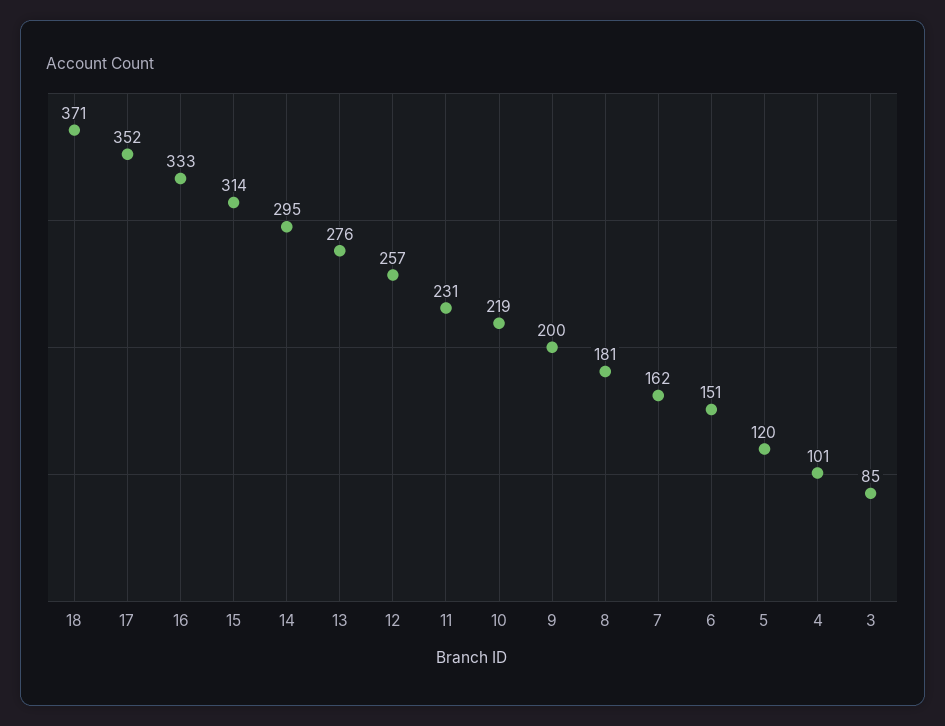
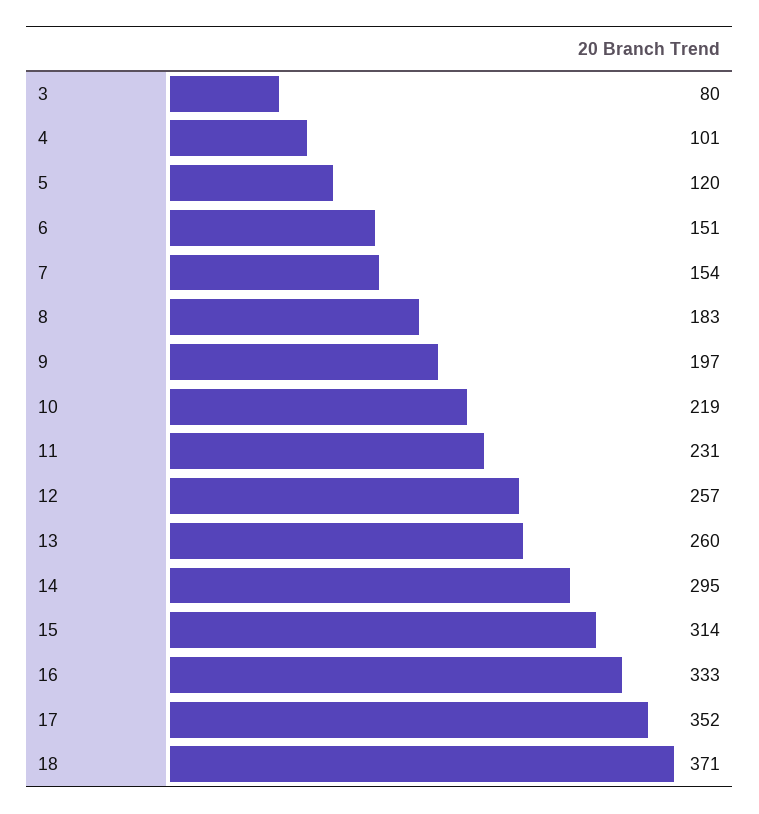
13: 276 -> 260
9: 200 -> 197
8: 181 -> 183
7: 162 -> 154
3: 85 -> 80

